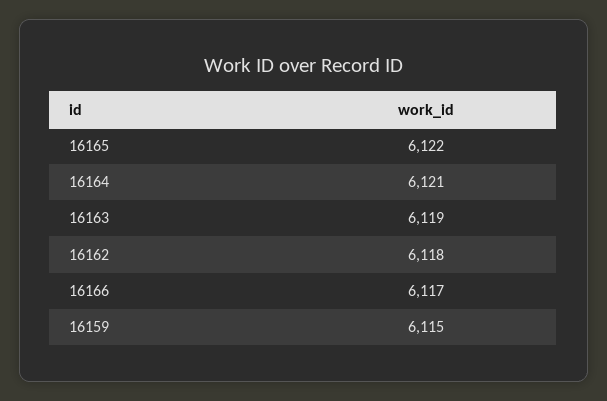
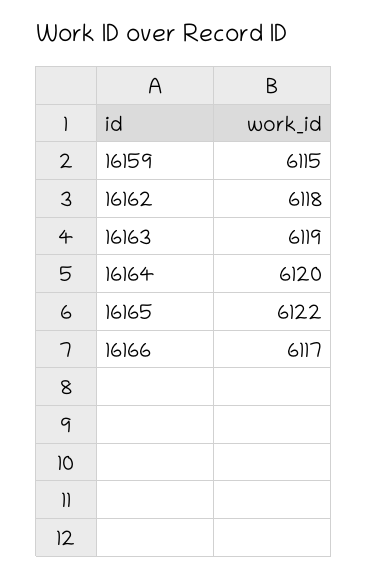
16164: 6121 -> 6120

